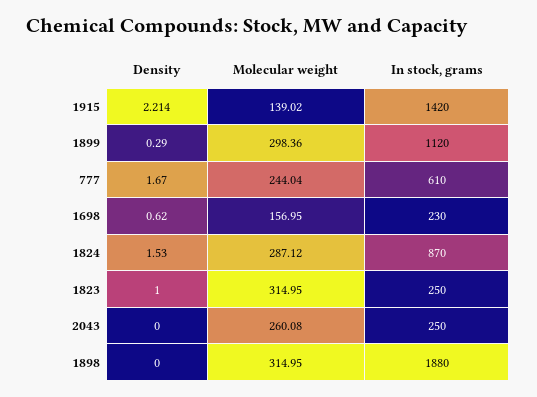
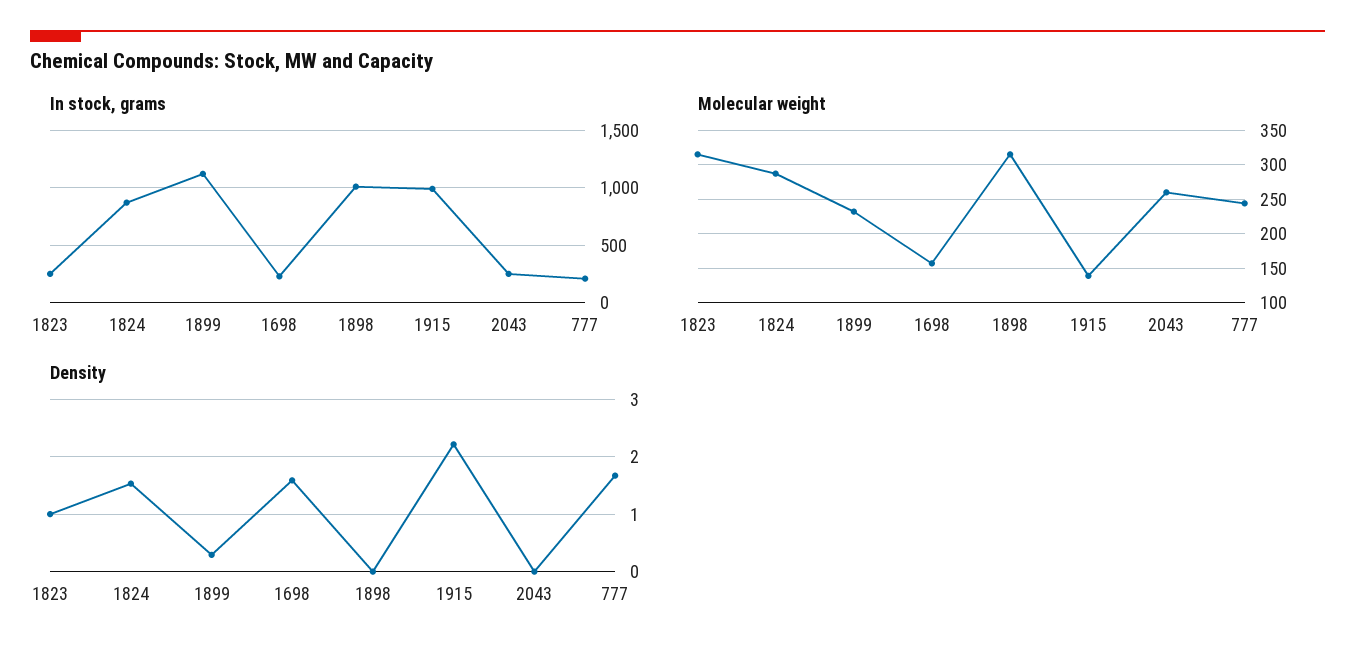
In stock, grams, 1915: 1420 -> 1000
Molecular weight, 1899: 298.36 -> 230
In stock, grams, 777: 610 -> 200
Density, 1698: 0.62 -> 1.6
In stock, grams, 1898: 1880 -> 1000

